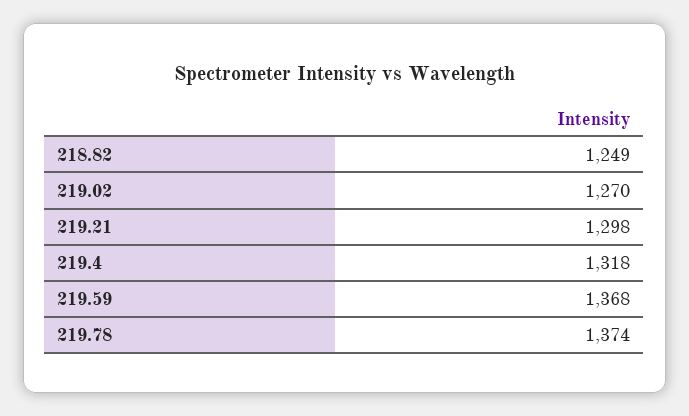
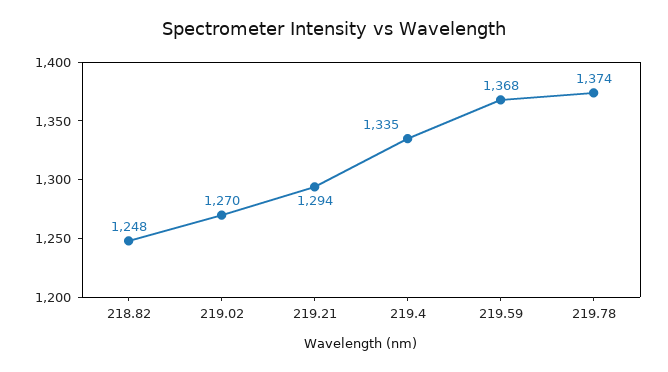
218.82: 1249 -> 1248
219.21: 1298 -> 1294
219.4: 1318 -> 1335

